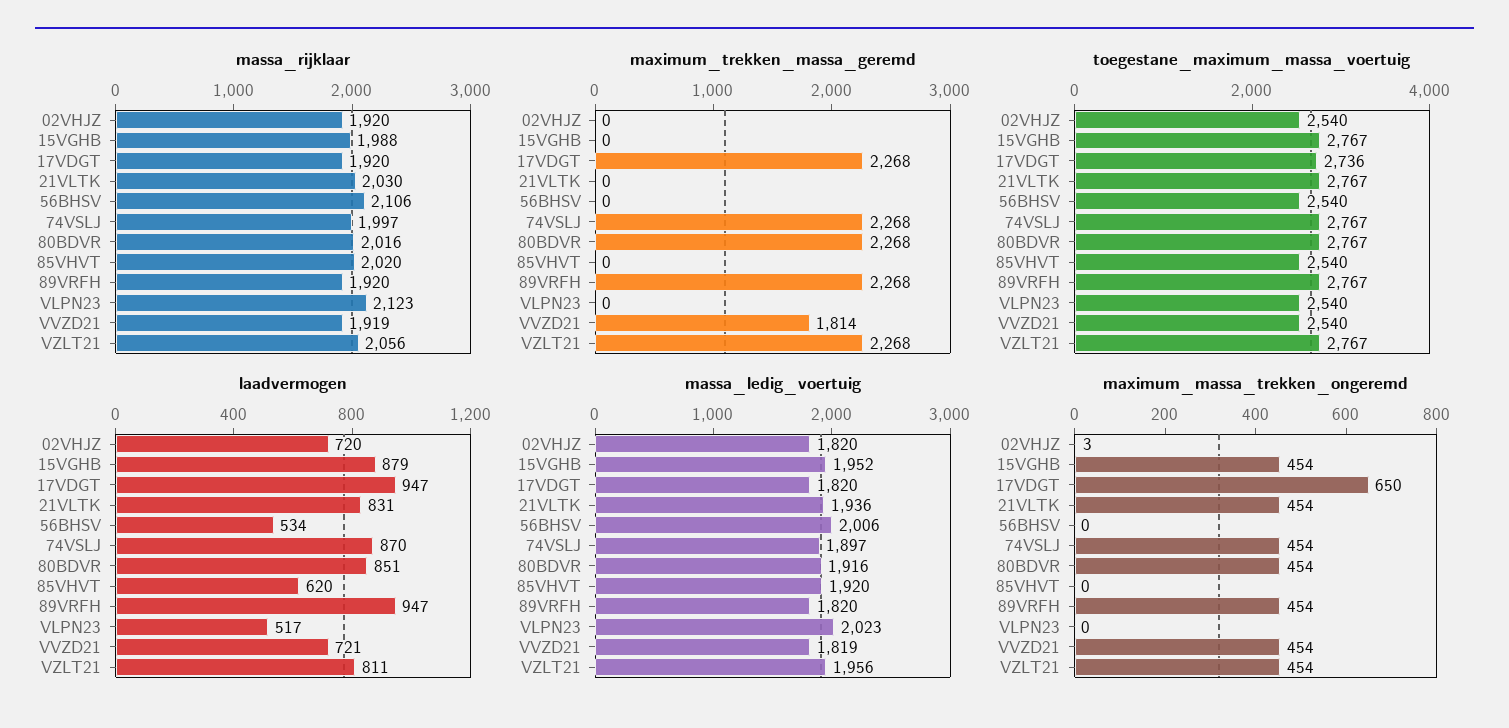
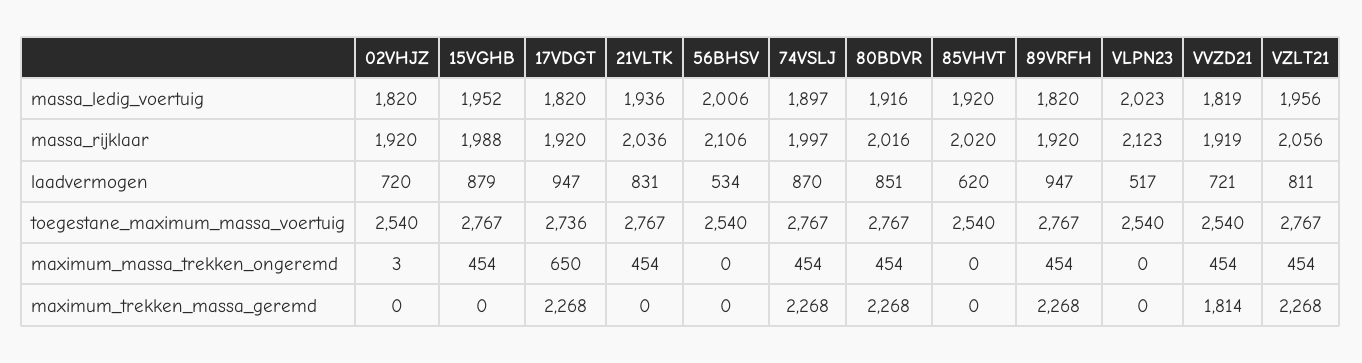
massa_rijklaar, 21VLTK: 2030 -> 2036

